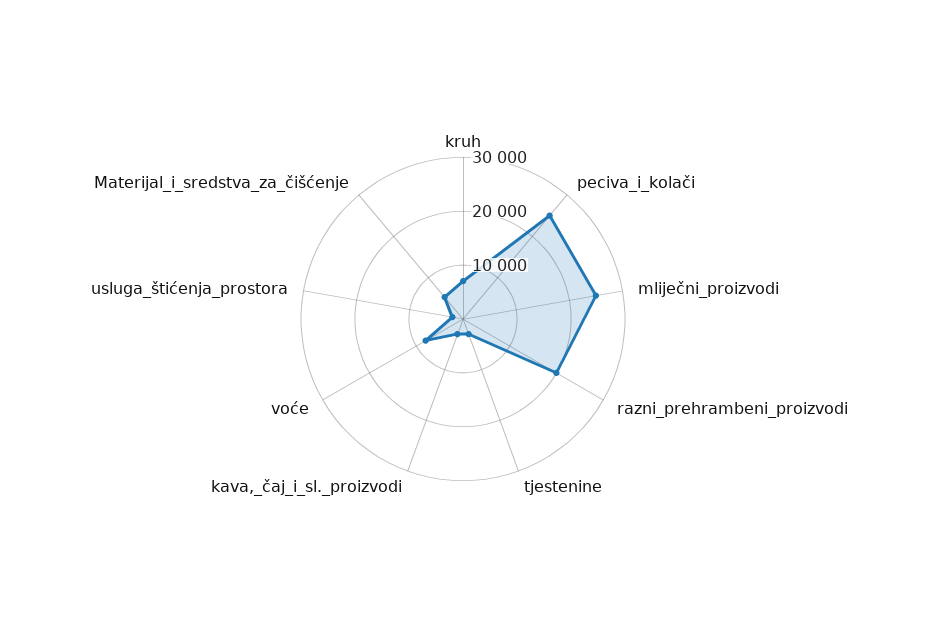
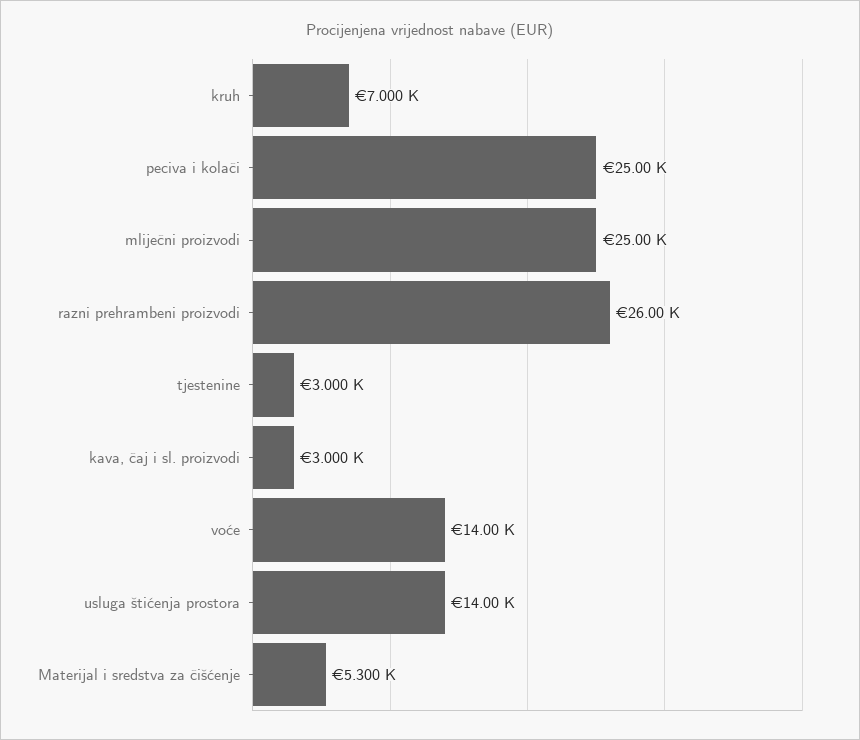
razni_prehrambeni_proizvodi: 20000 -> 26000
voće: 8000 -> 14000
usluga_štićenja_prostora: 2000 -> 14000

